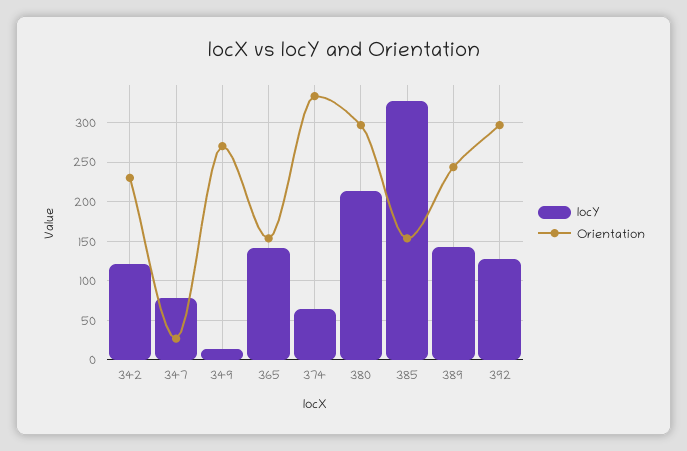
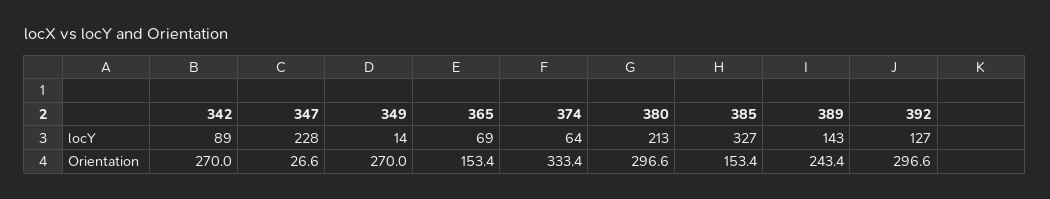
locY, 342: 120 -> 89
Orientation, 342: 230 -> 270
locY, 347: 80 -> 228
locY, 365: 140 -> 69

